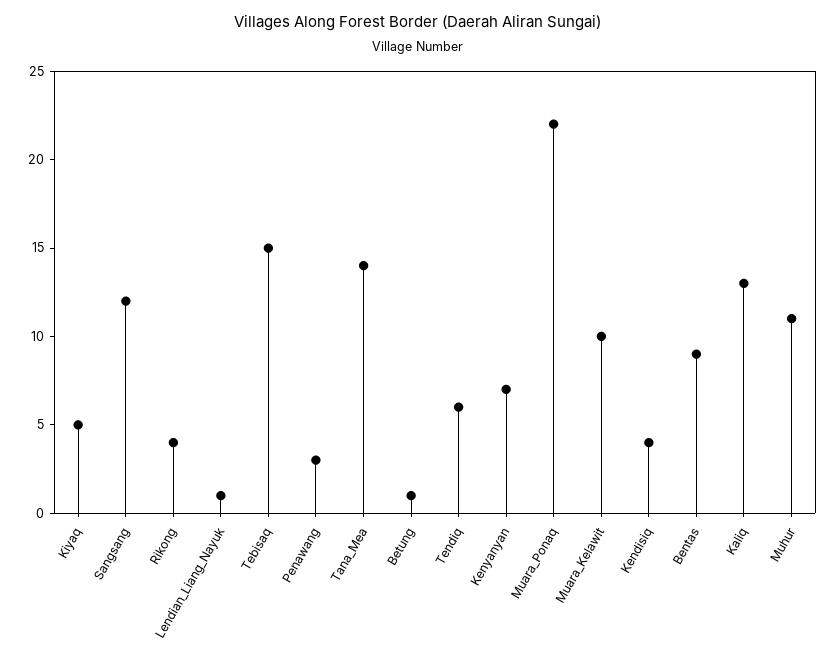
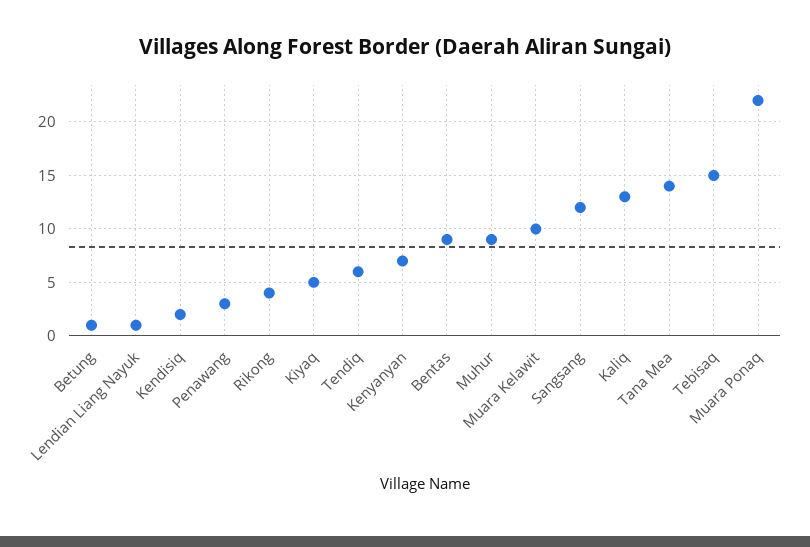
Kendisiq: 4 -> 2
Muhur: 11 -> 9

